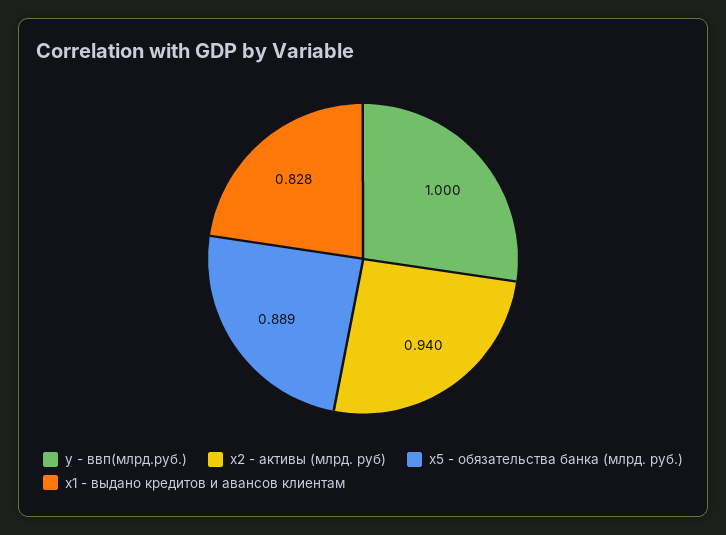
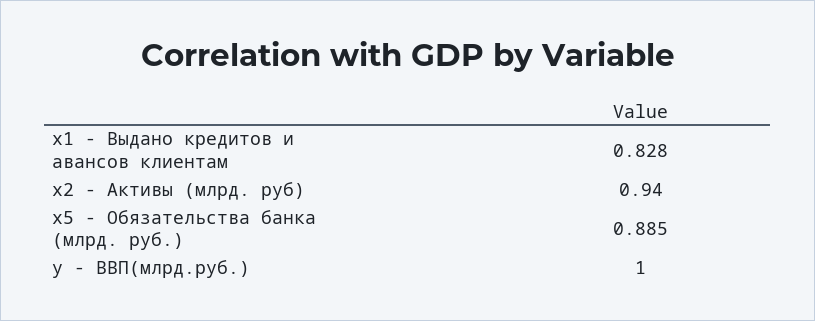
x5 - обязательства банка (млрд. руб.): 0.889 -> 0.885

